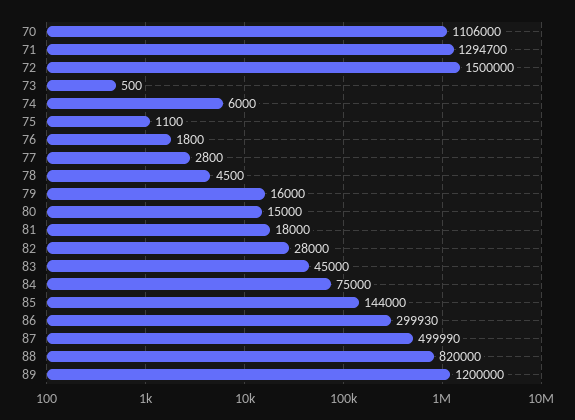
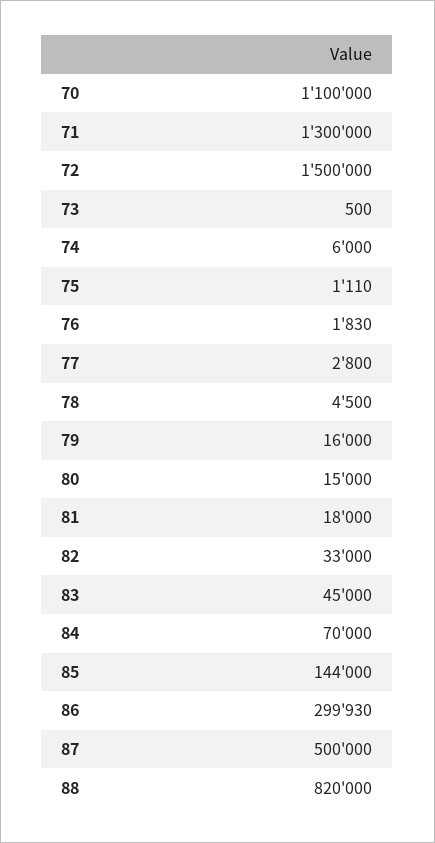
70: 1106000 -> 1100000
71: 1294700 -> 1300000
75: 1100 -> 1110
76: 1800 -> 1830
82: 28000 -> 33000
84: 75000 -> 70000
87: 499990 -> 500000
89: 1200000 -> none

